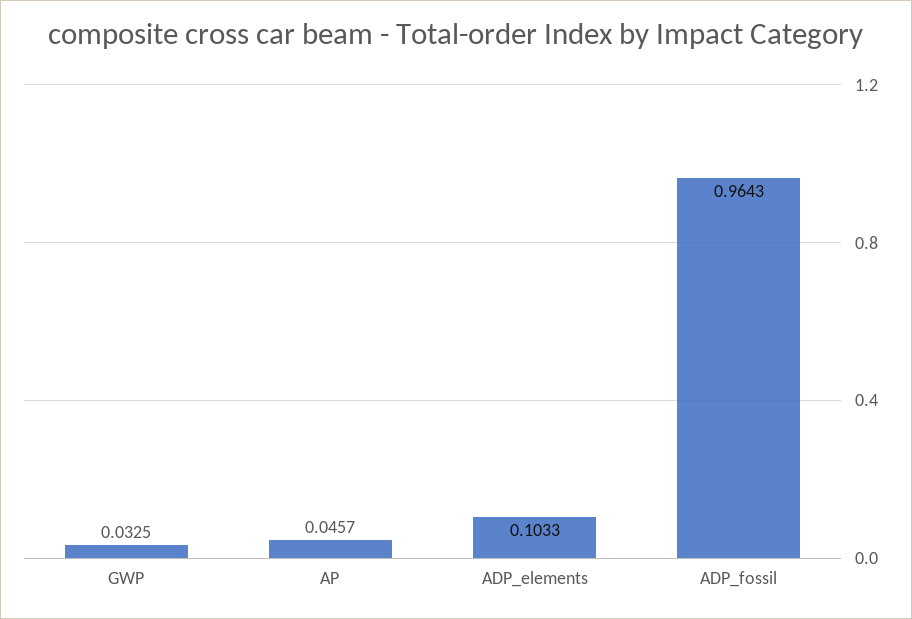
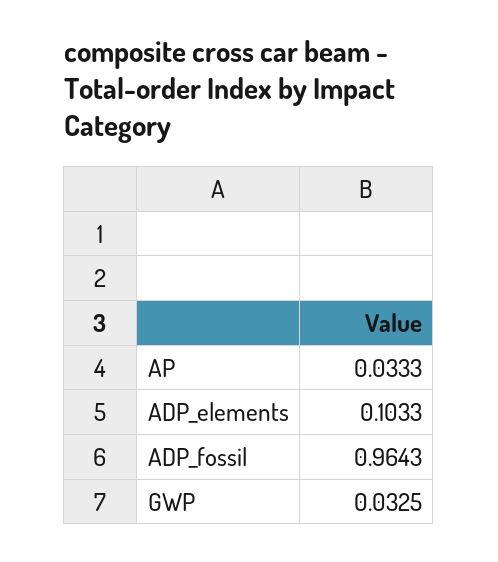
AP: 0.0457 -> 0.0333

